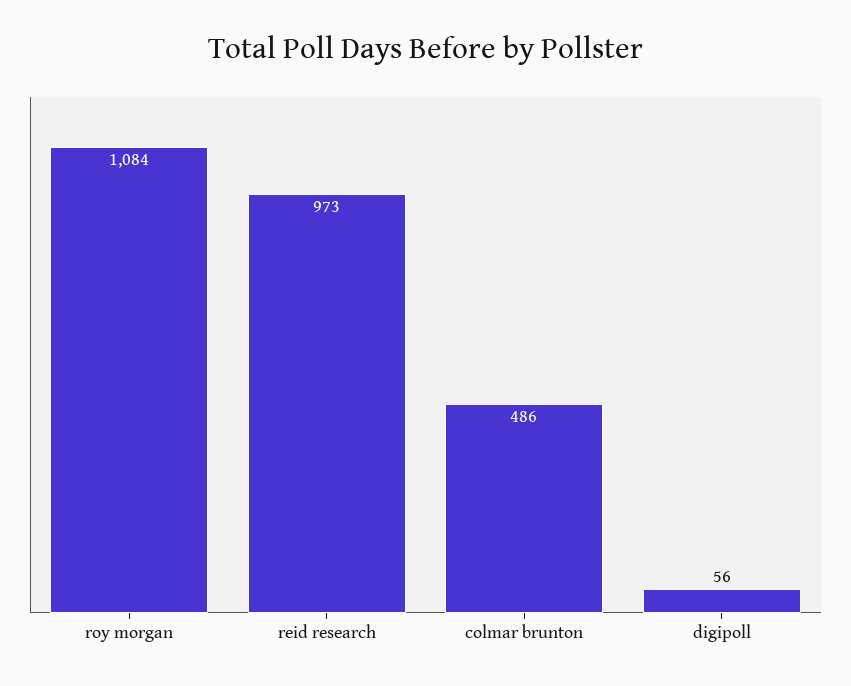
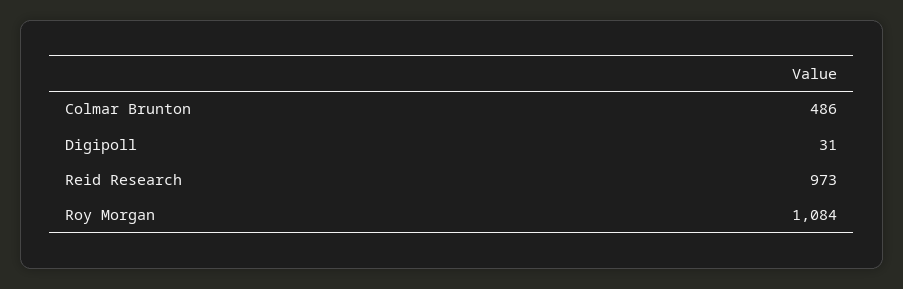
digipoll: 56 -> 31

